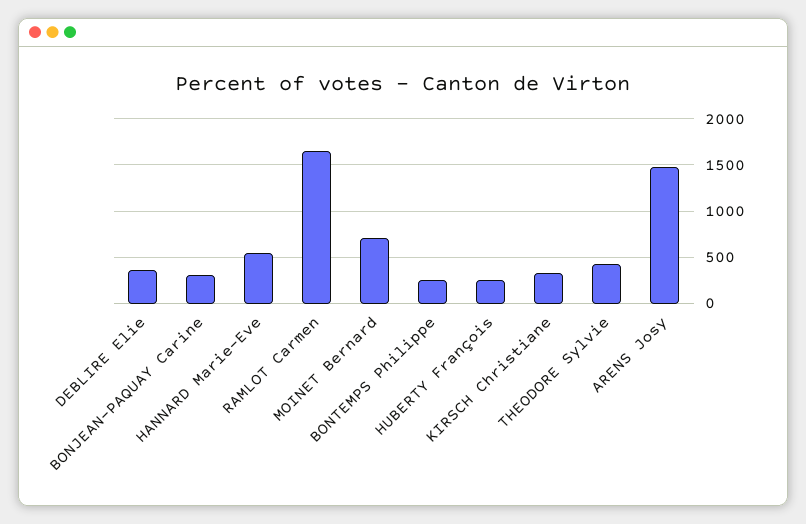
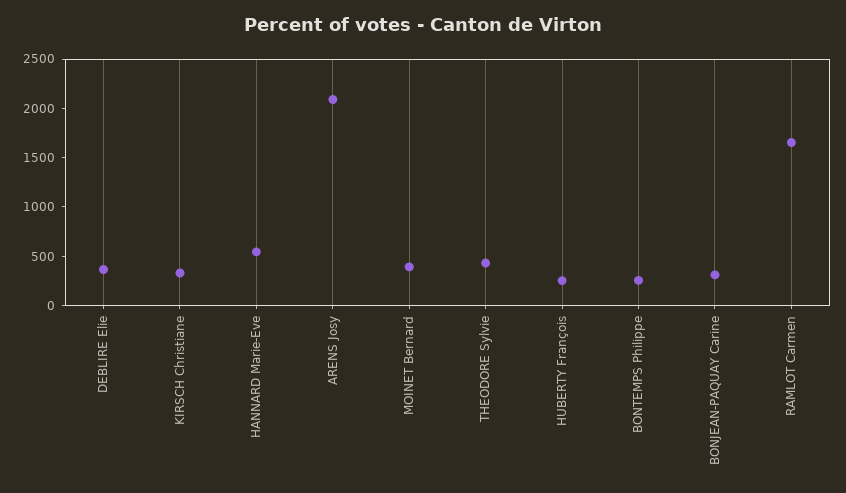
MOINET Bernard: 700 -> 400
ARENS Josy: 1500 -> 2100

